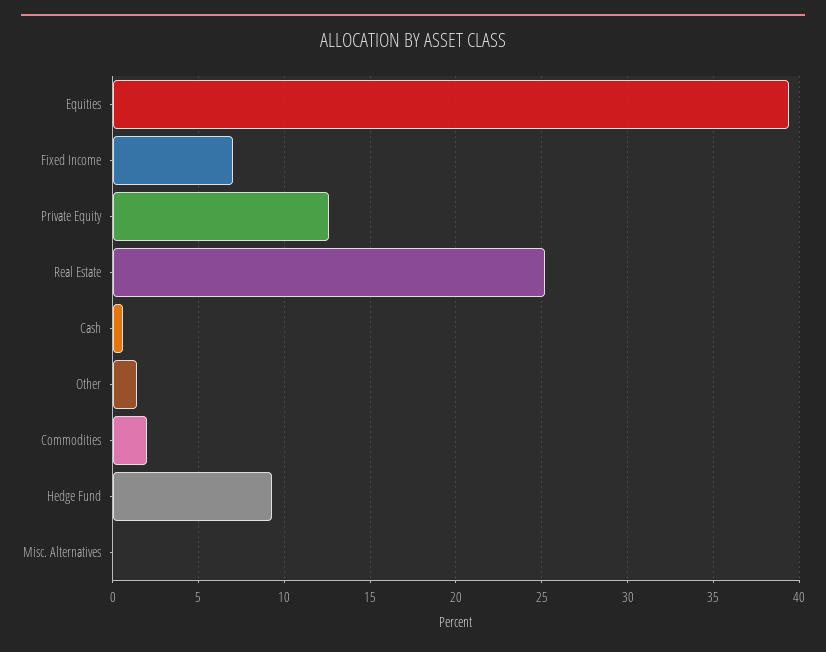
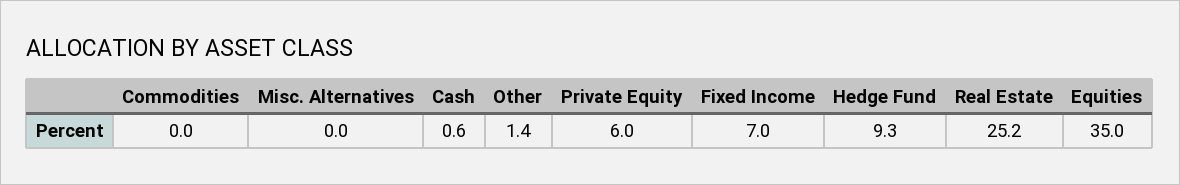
Equities: 39.5 -> 35
Private Equity: 12.5 -> 6
Commodities: 2 -> 0

